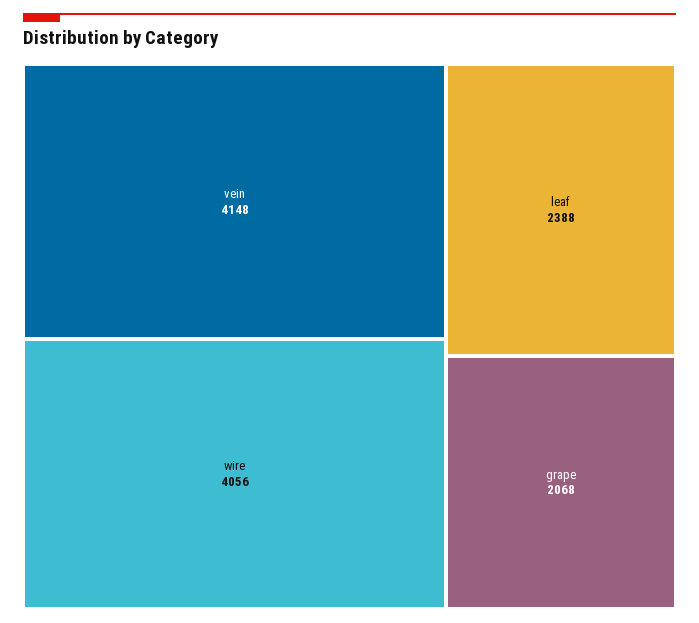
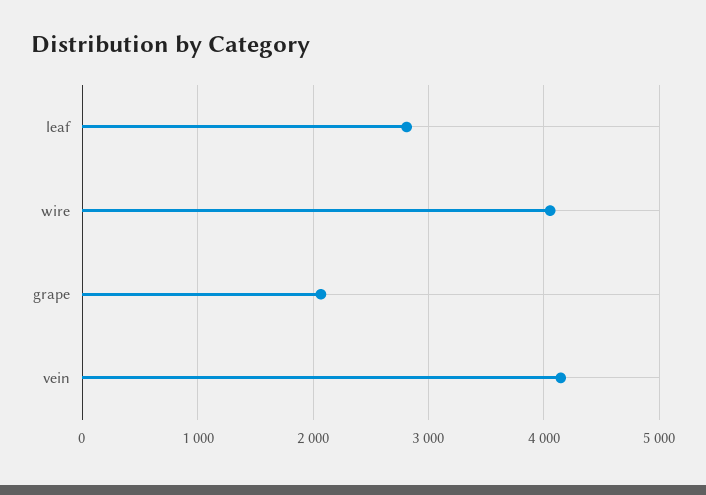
leaf: 2388 -> 2800

